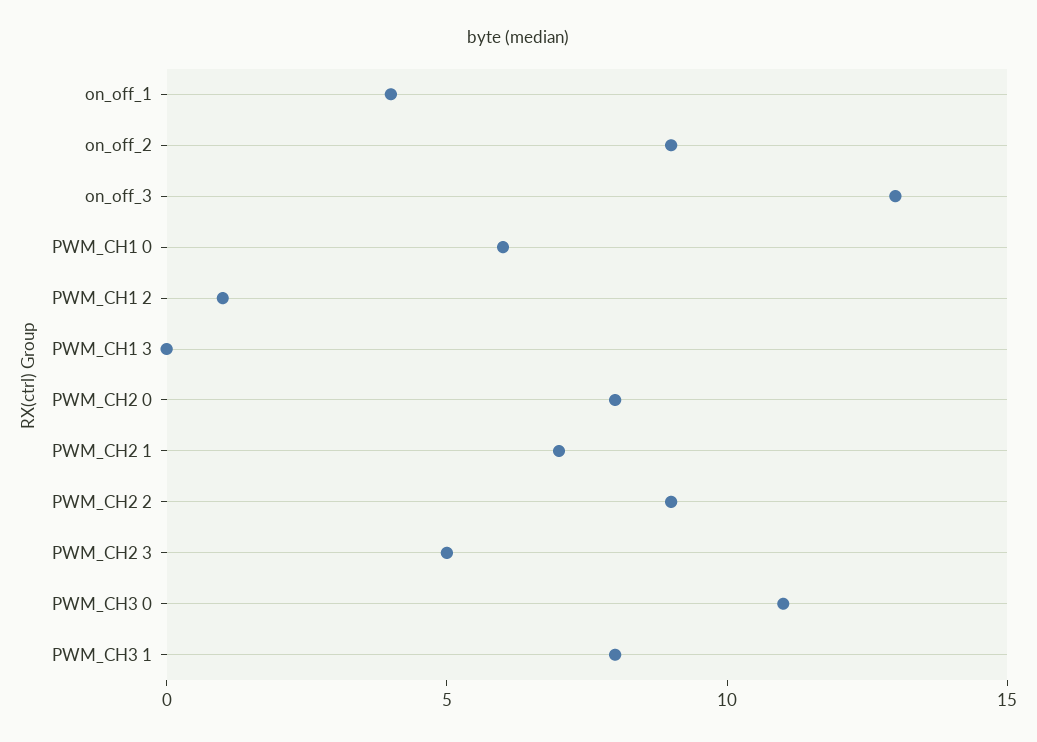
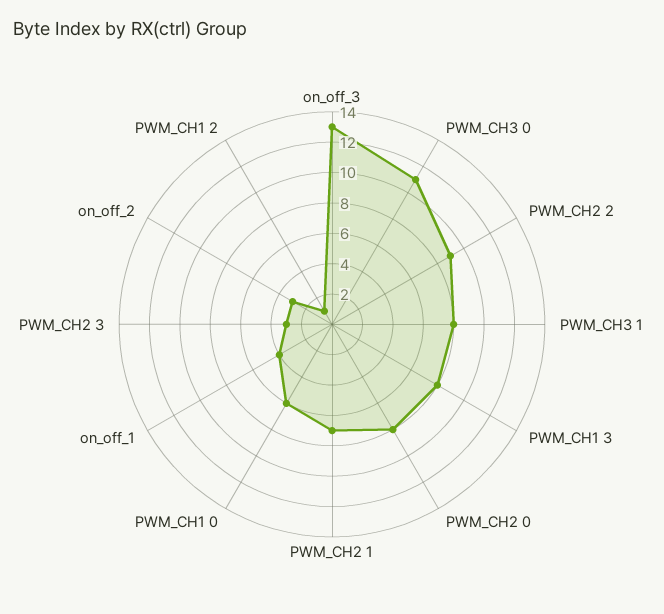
on_off_2: 9 -> 3
PWM_CH1 3: 0 -> 8
PWM_CH2 3: 5 -> 3

